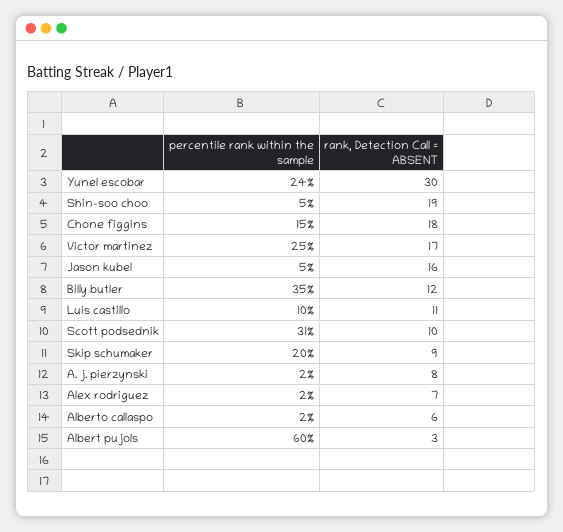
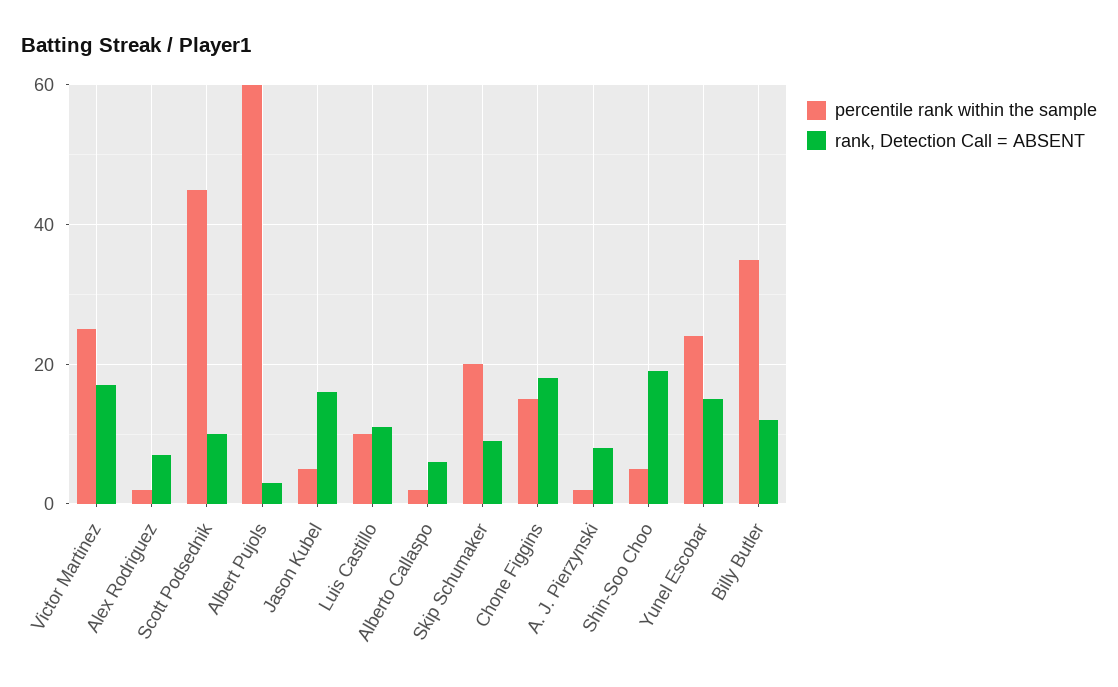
rank, Detection Call = ABSENT, Yunel escobar: 30 -> 15
percentile rank within the sample, Scott podsednik: 31 -> 45

